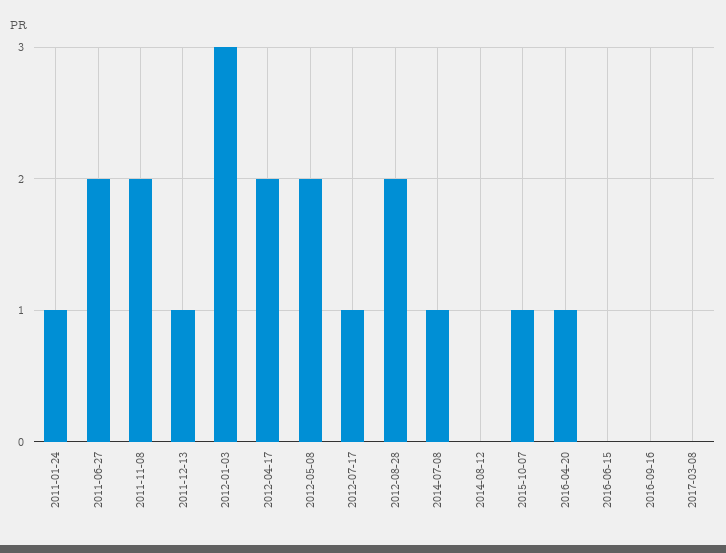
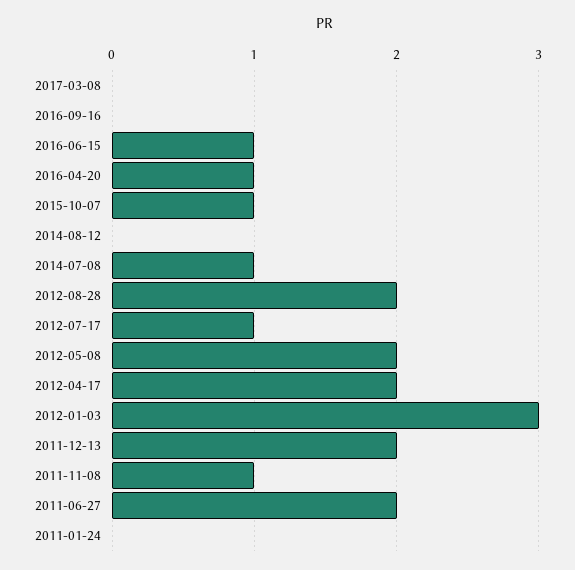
2011-01-24: 1 -> 0
2011-11-08: 2 -> 1
2011-12-13: 1 -> 2
2016-06-15: 0 -> 1

